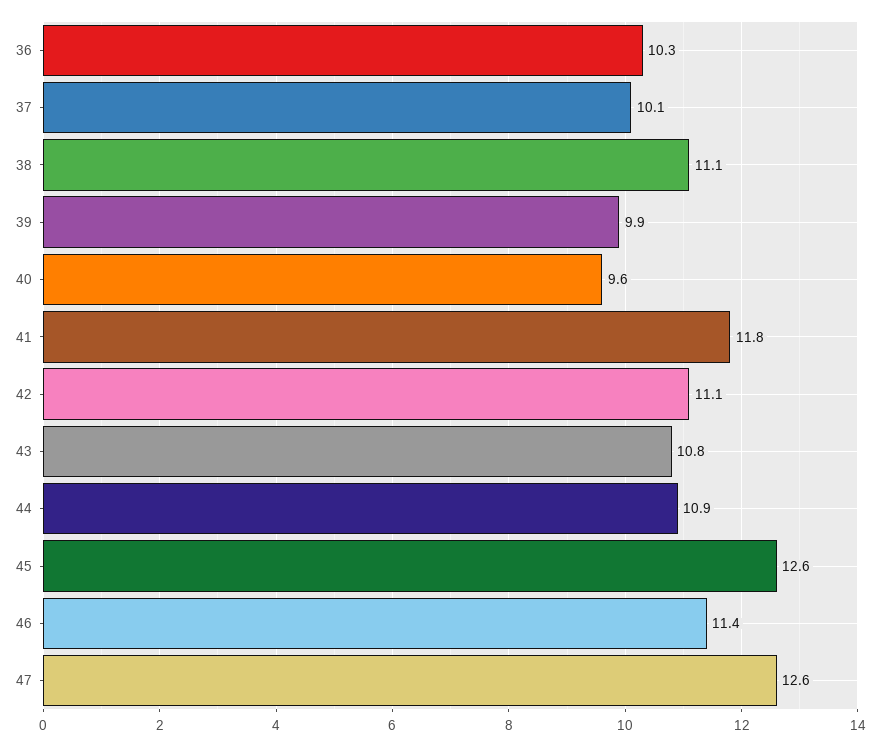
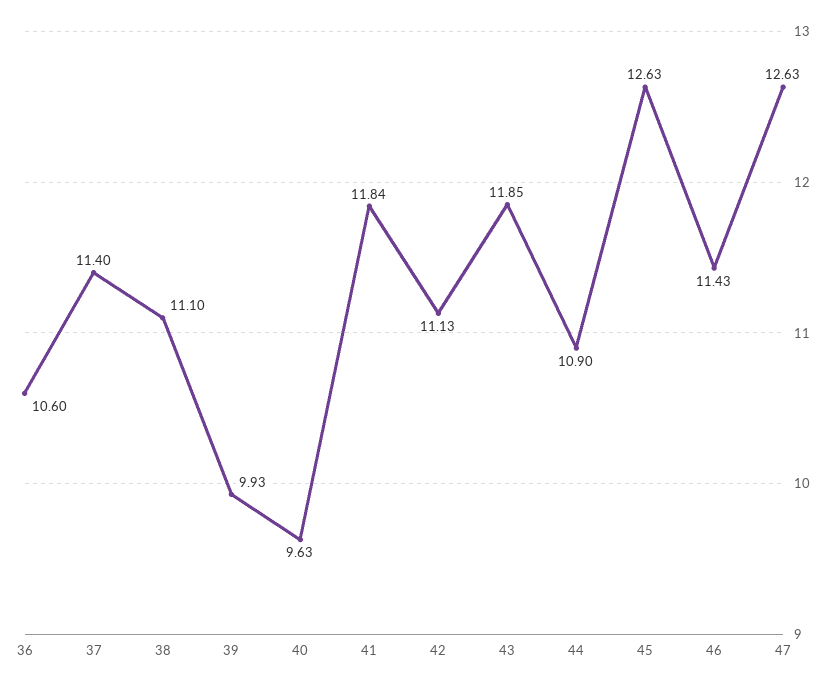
36: 10.3 -> 10.6
37: 10.1 -> 11.4
43: 10.8 -> 11.85

